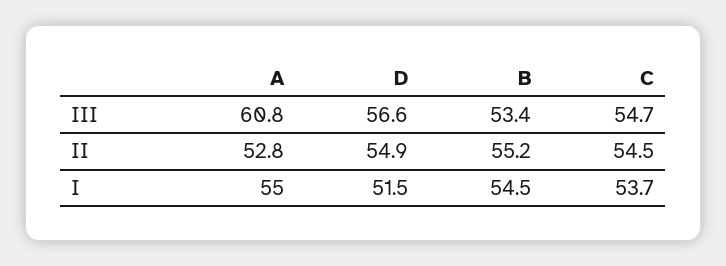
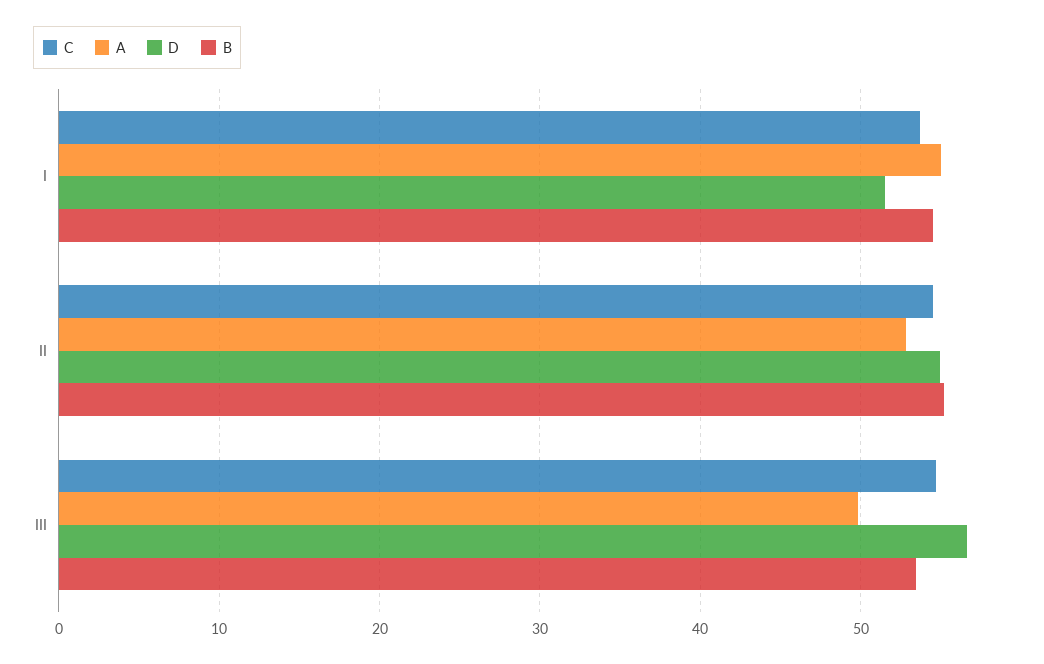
A, III: 60.8 -> 50

